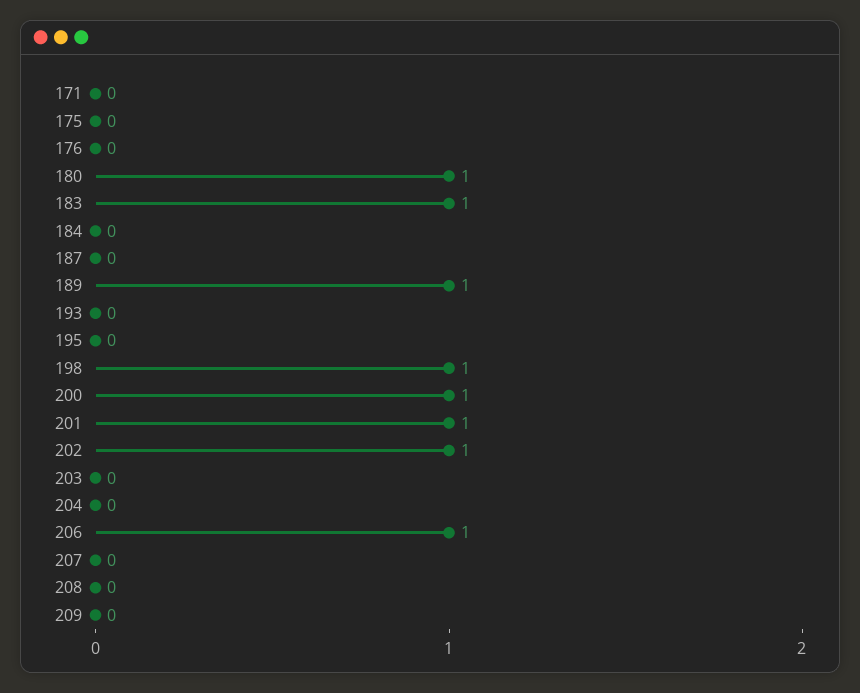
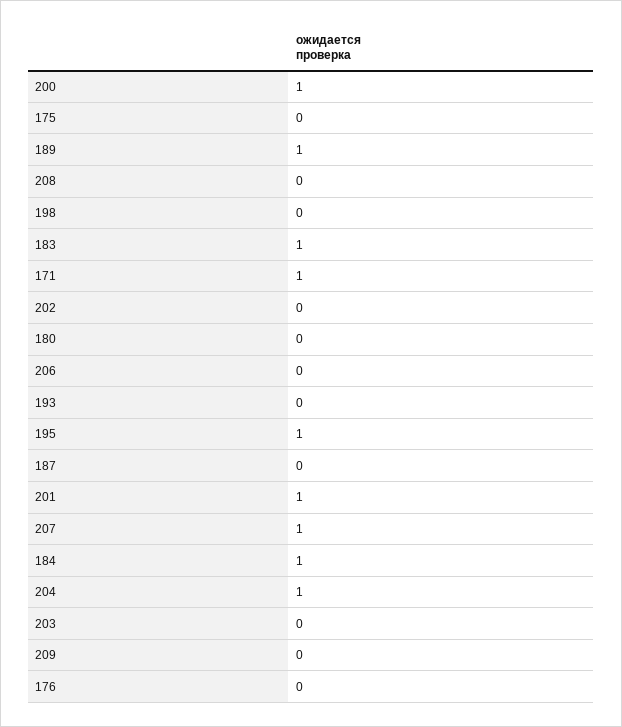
171: 0 -> 1
180: 1 -> 0
184: 0 -> 1
195: 0 -> 1
198: 1 -> 0
202: 1 -> 0
204: 0 -> 1
206: 1 -> 0
207: 0 -> 1

